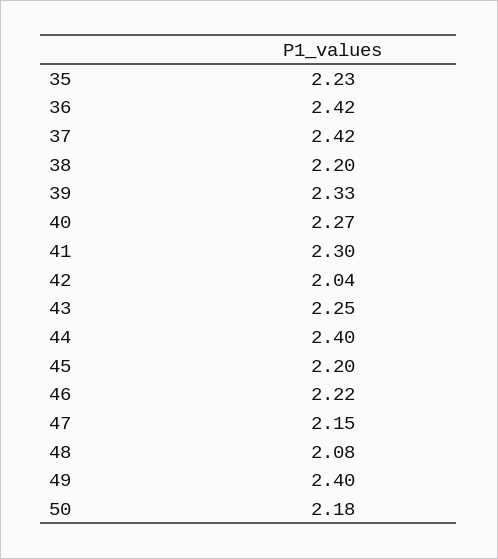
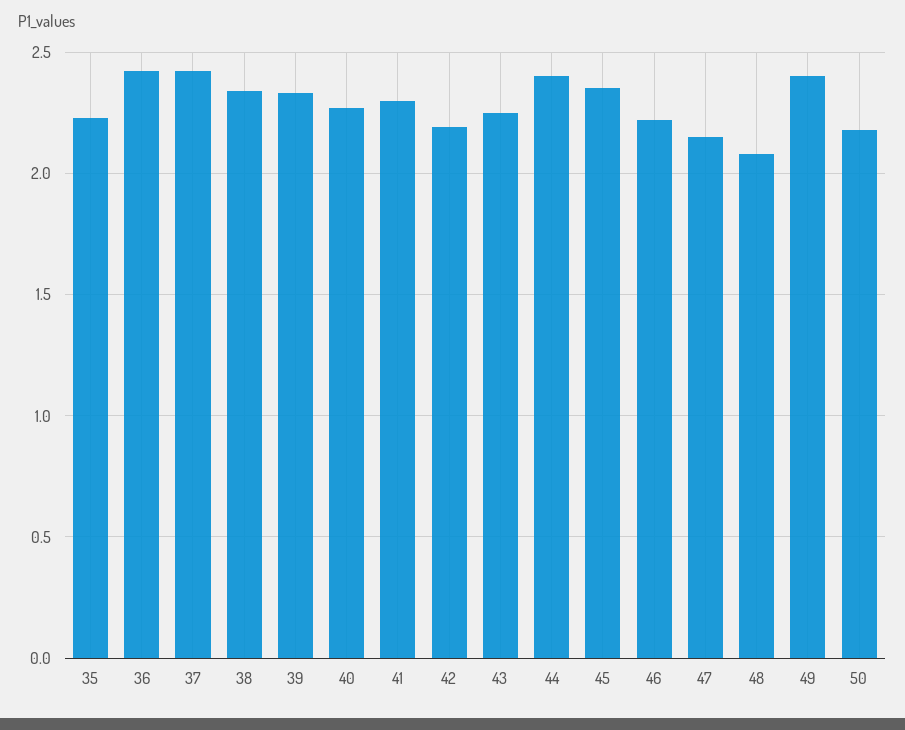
38: 2.2 -> 2.35
42: 2.04 -> 2.2
45: 2.2 -> 2.35

